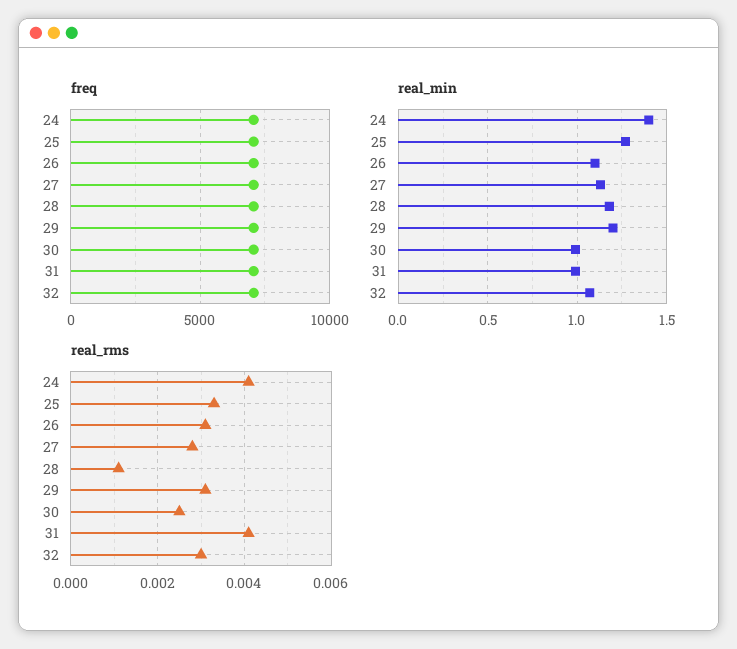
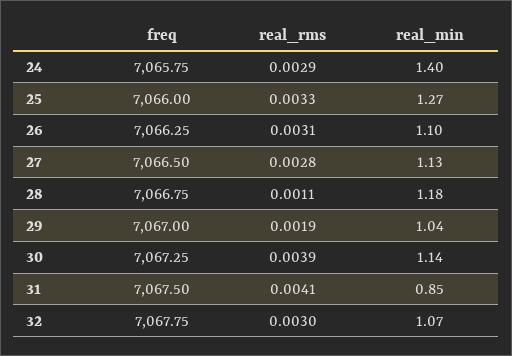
real_min, 29: 1.2 -> 1.04
real_min, 30: 1 -> 1.14
real_min, 31: 1 -> 0.85
real_rms, 24: 0.004 -> 0.0029
real_rms, 29: 0.003 -> 0.0019
real_rms, 30: 0.0025 -> 0.0039

